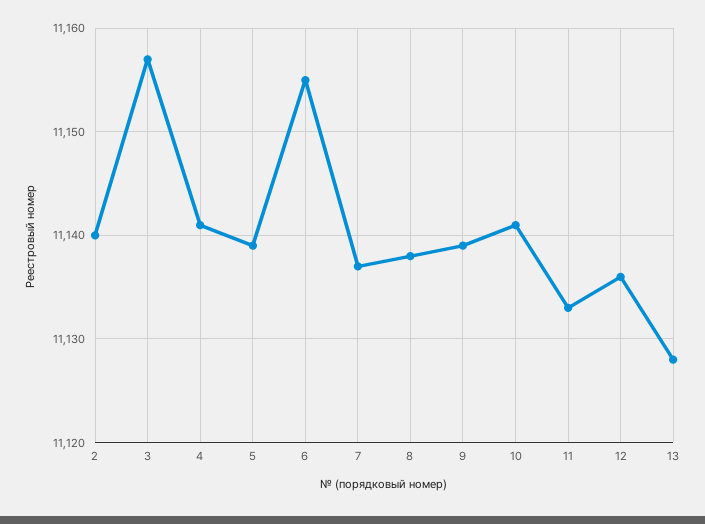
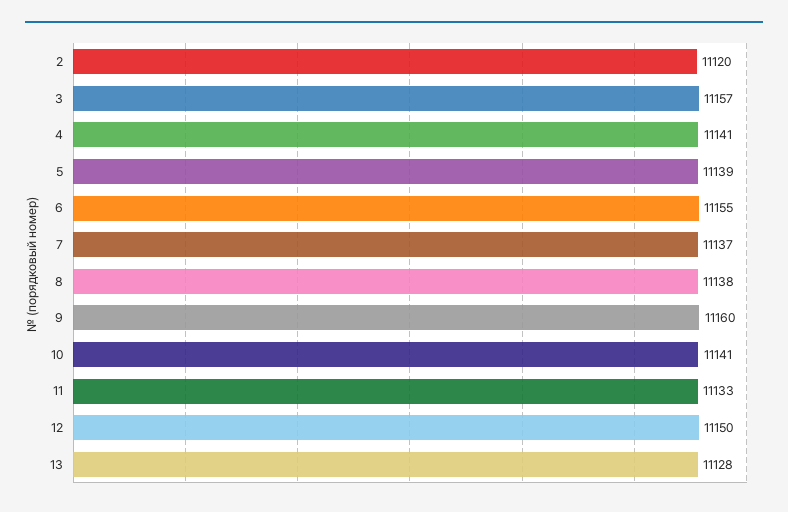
2: 11140 -> 11120
9: 11139 -> 11160
12: 11136 -> 11150

